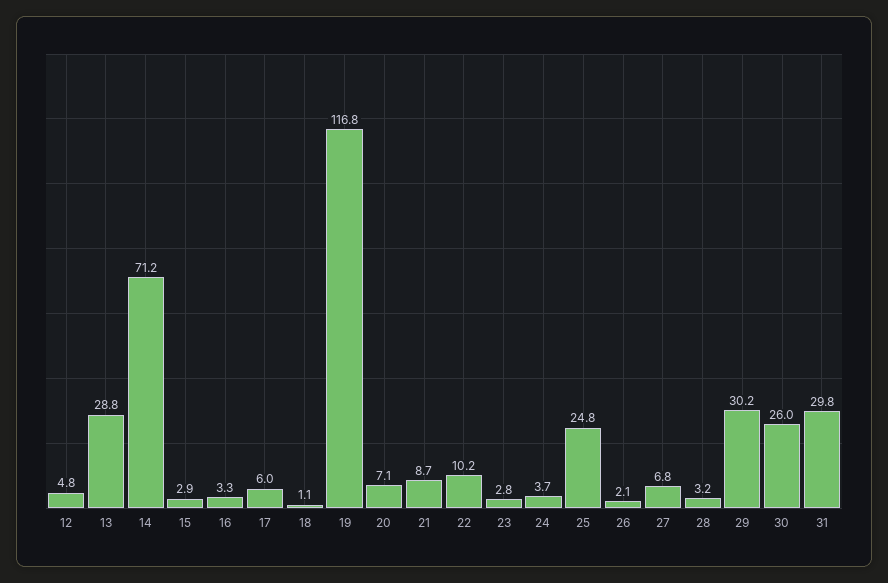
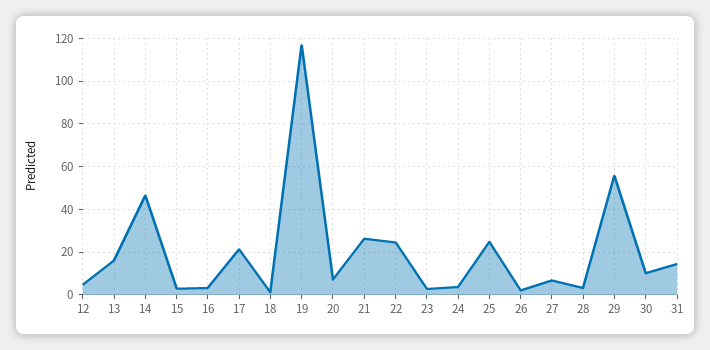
13: 28.8 -> 15
14: 71.2 -> 45
17: 6 -> 20
21: 8.7 -> 25
22: 10.2 -> 25
29: 30.2 -> 55
30: 26 -> 10
31: 29.8 -> 15

